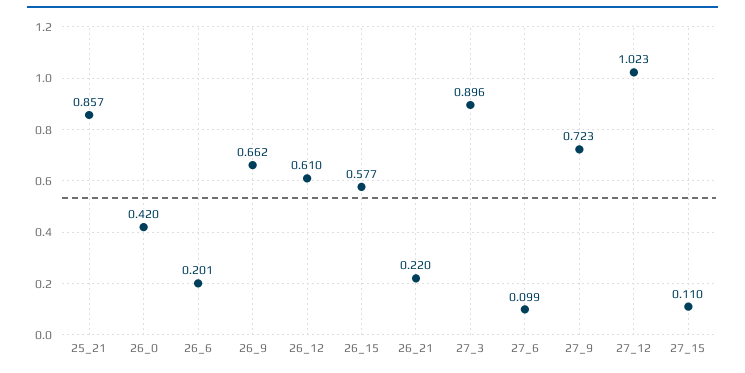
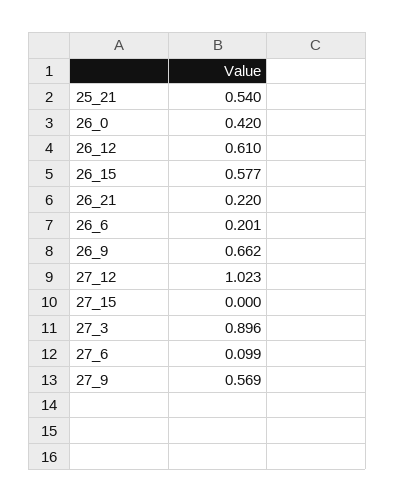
25_21: 0.857 -> 0.54
27_9: 0.723 -> 0.569
27_15: 0.11 -> 0

